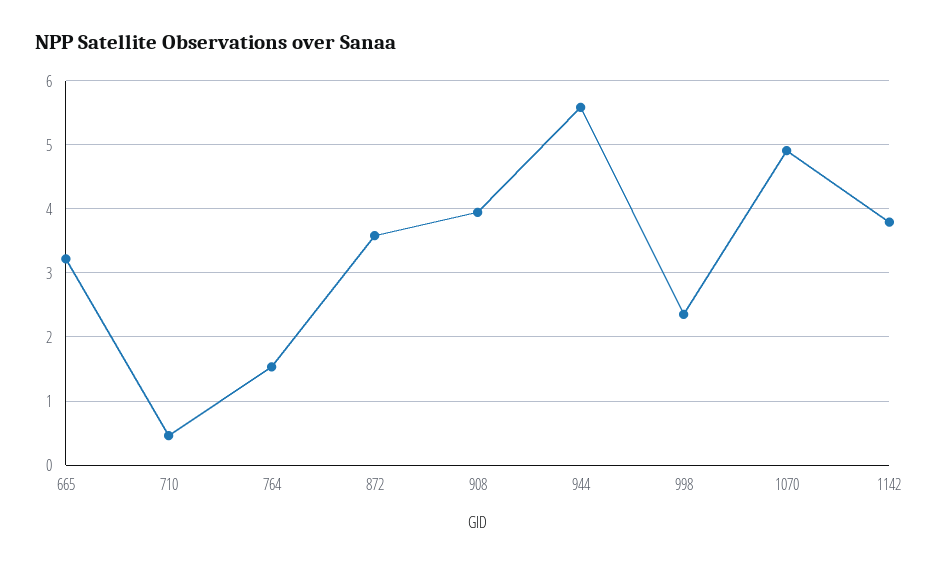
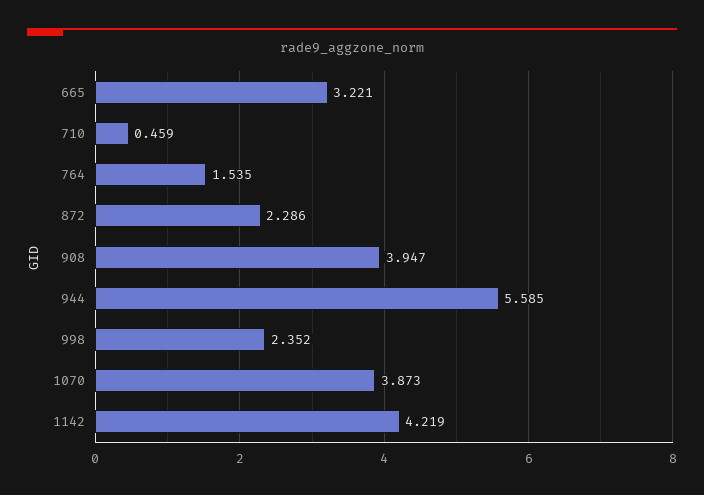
872: 3.6 -> 2.286
1070: 4.9 -> 3.873
1142: 3.8 -> 4.219

